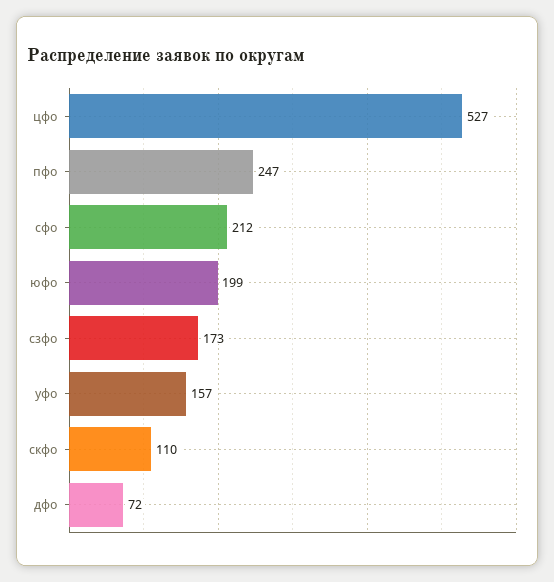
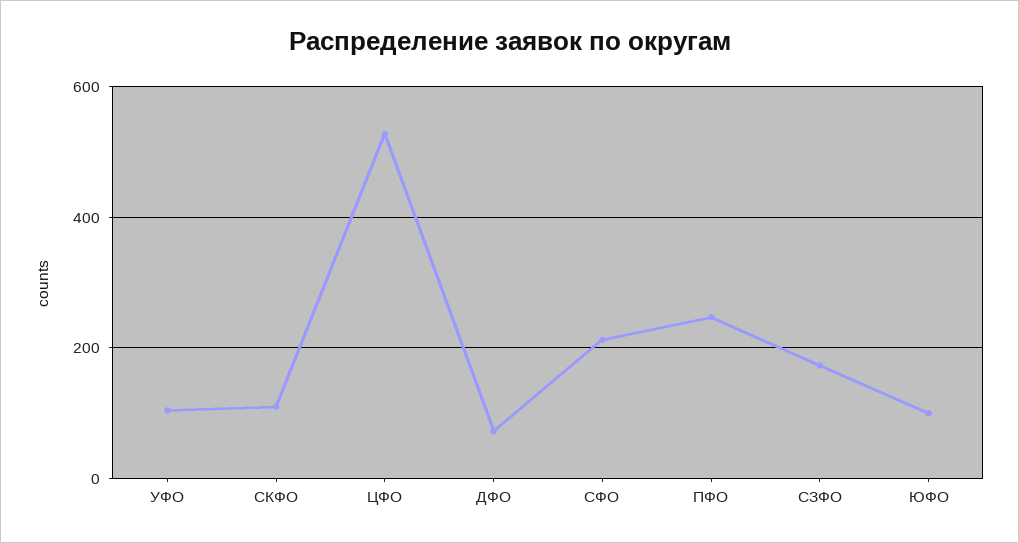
юфо: 199 -> 100
уфо: 157 -> 100

